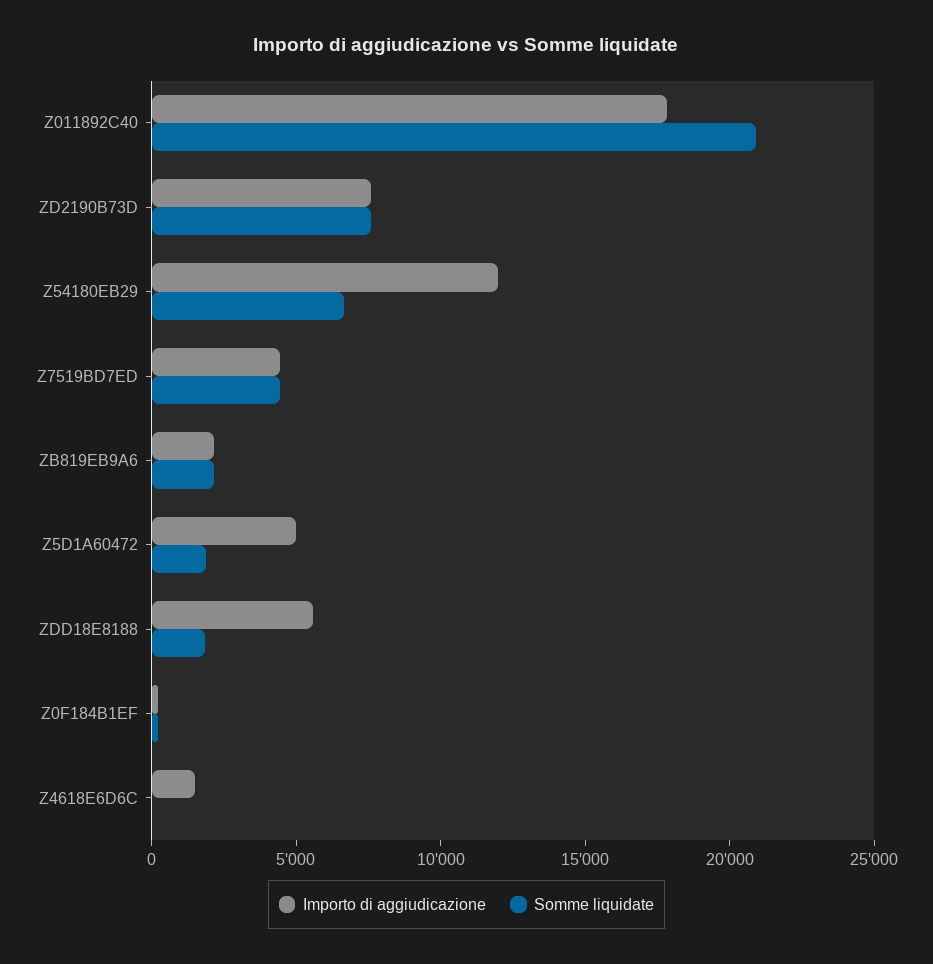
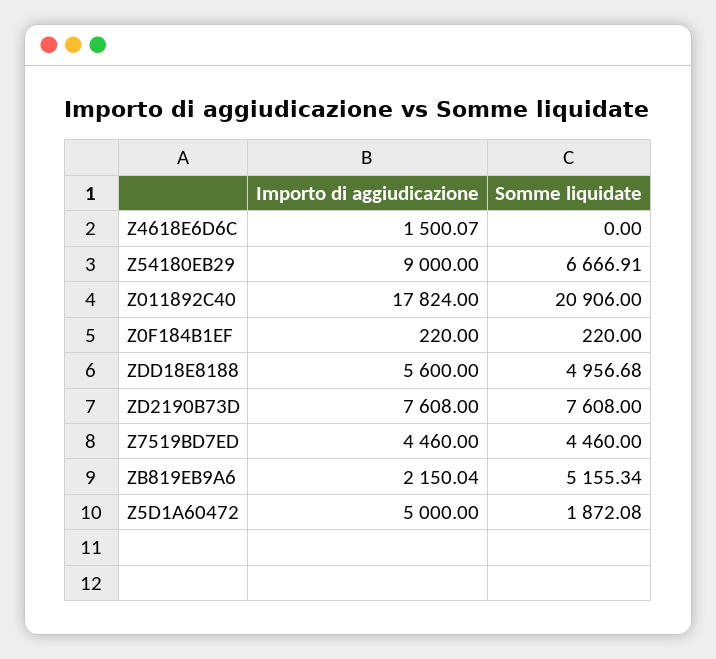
Importo di aggiudicazione, Z54180EB29: 12000 -> 9000
Somme liquidate, ZB819EB9A6: 2000 -> 5155.34
Somme liquidate, ZDD18E8188: 2000 -> 4956.68

